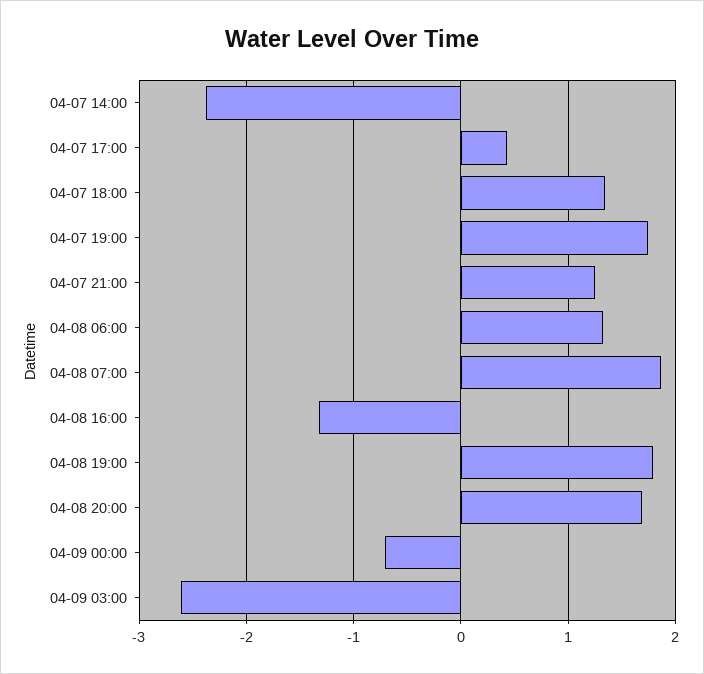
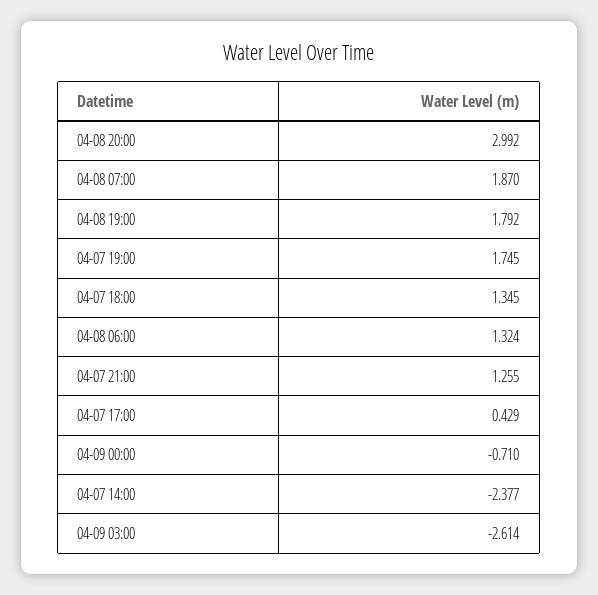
04-08 16:00: -1.3 -> none
04-08 20:00: 1.7 -> 2.992

